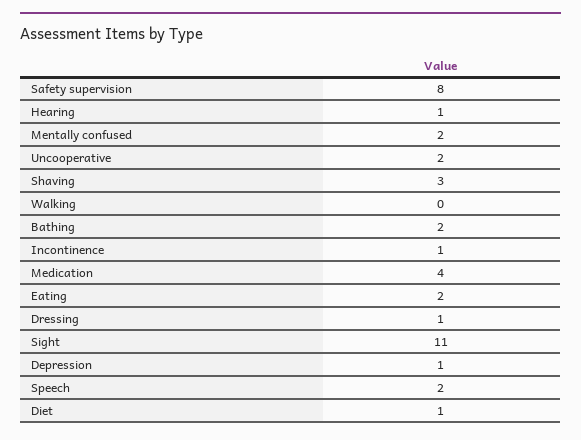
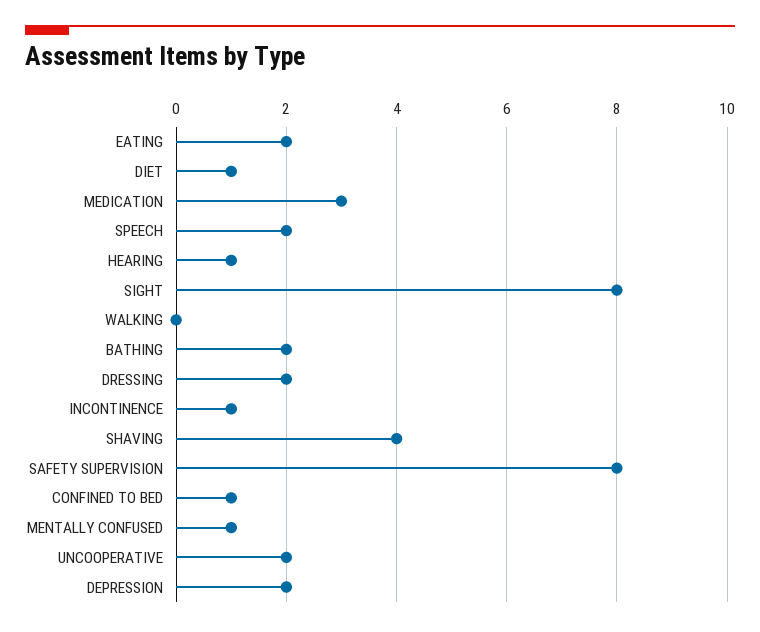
Mentally confused: 2 -> 1
Shaving: 3 -> 4
Medication: 4 -> 3
Dressing: 1 -> 2
Sight: 11 -> 8
Depression: 1 -> 2
CONFINED TO BED: none -> 1

